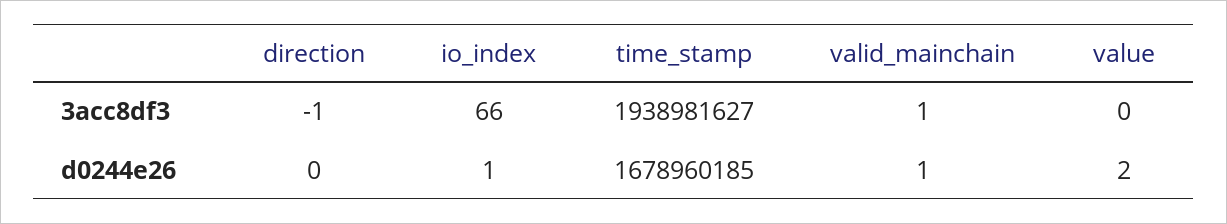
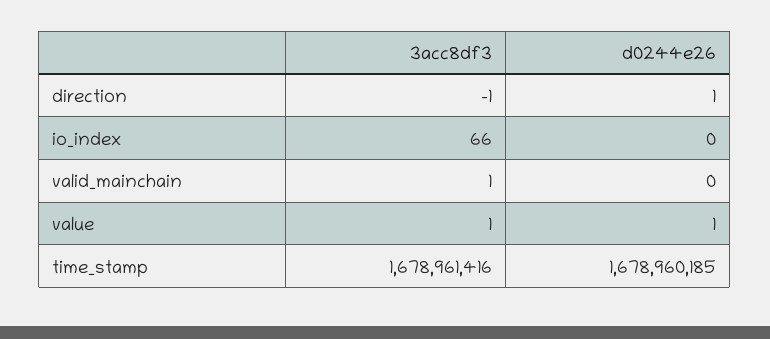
time_stamp, 3acc8df3: 1938981627 -> 1678961416
value, 3acc8df3: 0 -> 1
direction, d0244e26: 0 -> 1
io_index, d0244e26: 1 -> 0
valid_mainchain, d0244e26: 1 -> 0
value, d0244e26: 2 -> 1

